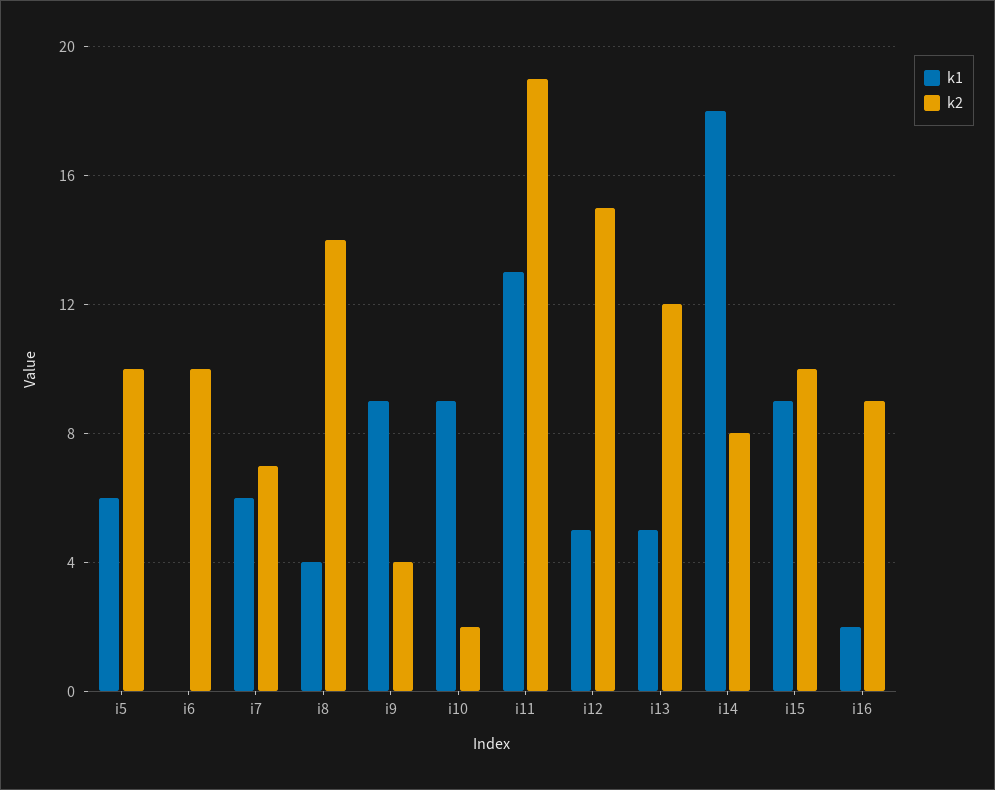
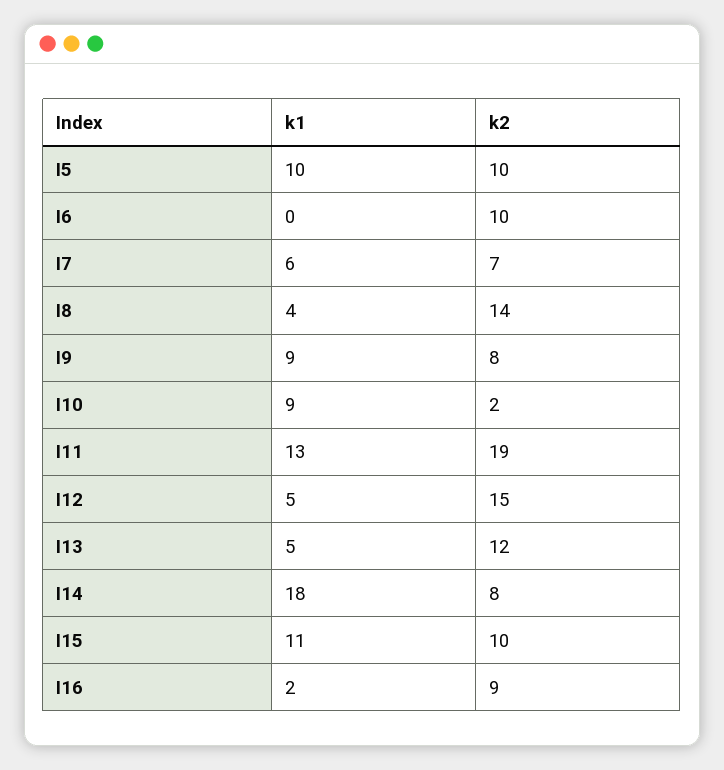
k1, i5: 6 -> 10
k2, i9: 4 -> 8
k1, i15: 9 -> 11

